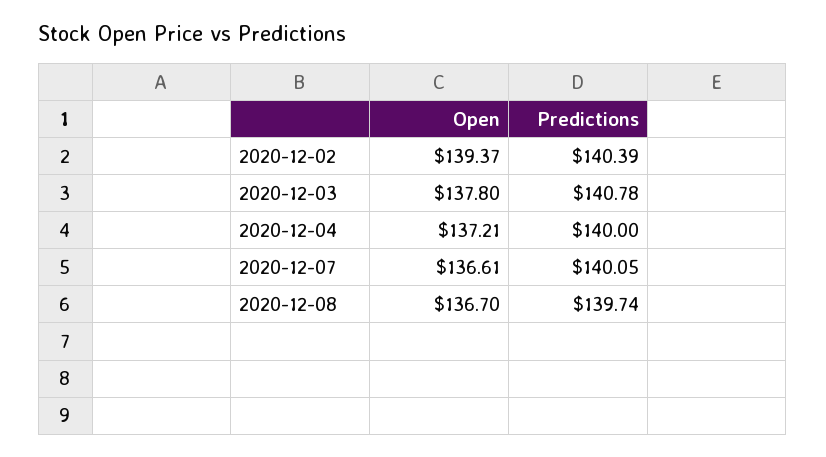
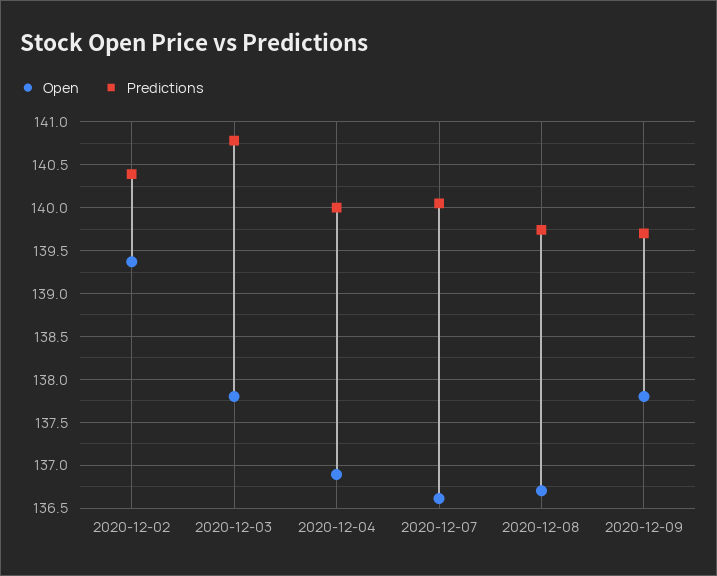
Open, 2020-12-04: 137.21 -> 136.9
Open, 2020-12-09: none -> 137.8
Predictions, 2020-12-09: none -> 139.7

